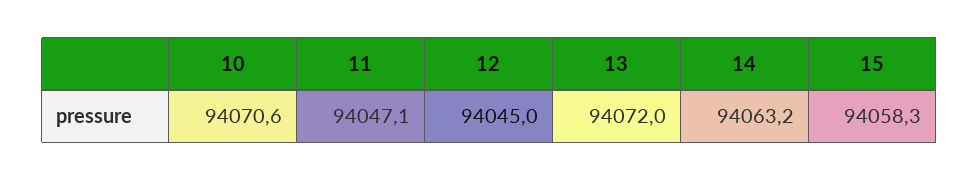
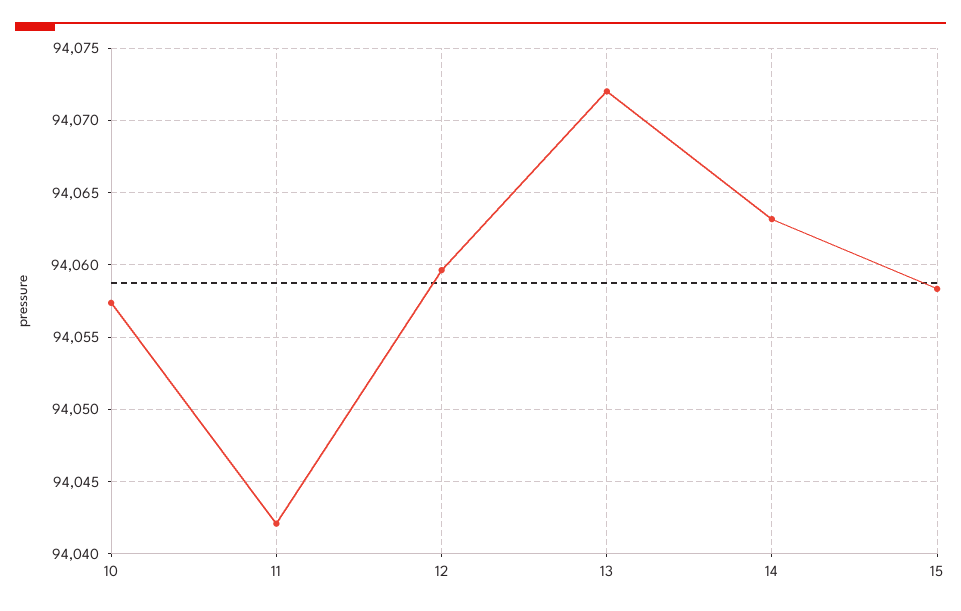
10: 94070.6 -> 94057.5
11: 94047.1 -> 94042
12: 94045 -> 94059.5

